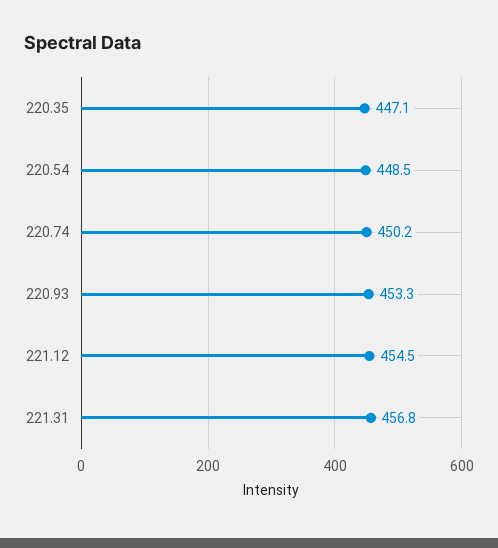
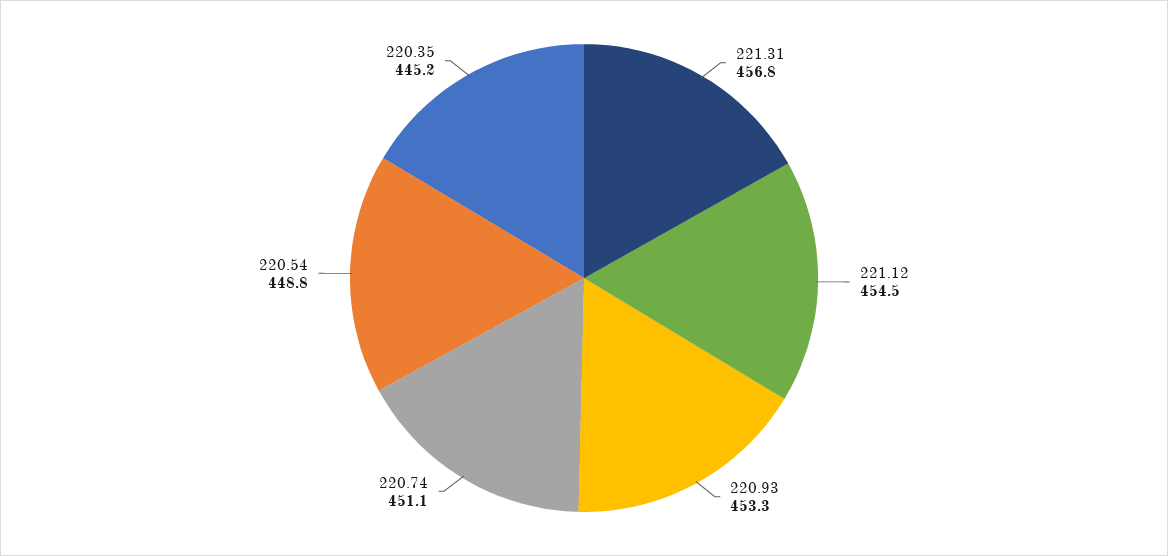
220.35: 447.1 -> 445.2
220.54: 448.5 -> 448.8
220.74: 450.2 -> 451.1

